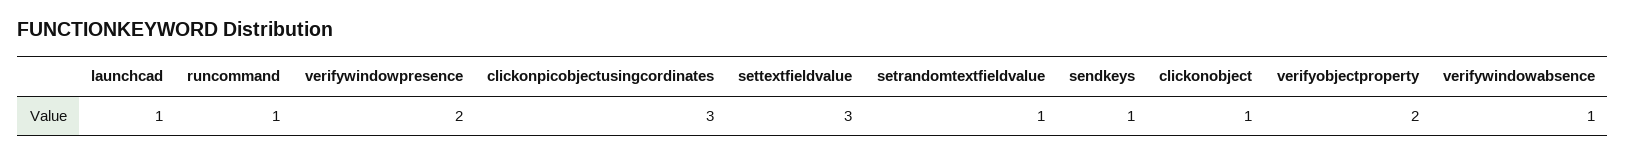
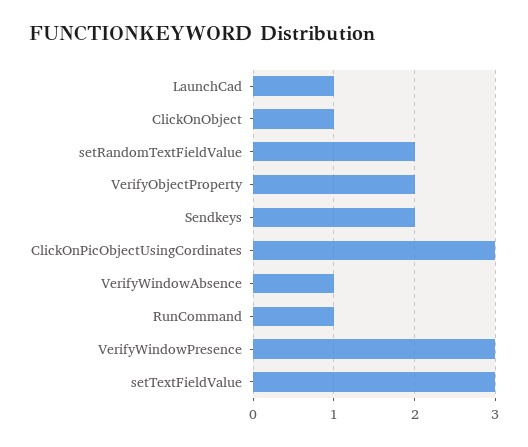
verifywindowpresence: 2 -> 3
setrandomtextfieldvalue: 1 -> 2
sendkeys: 1 -> 2

